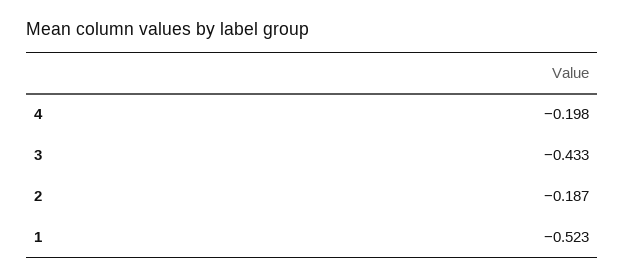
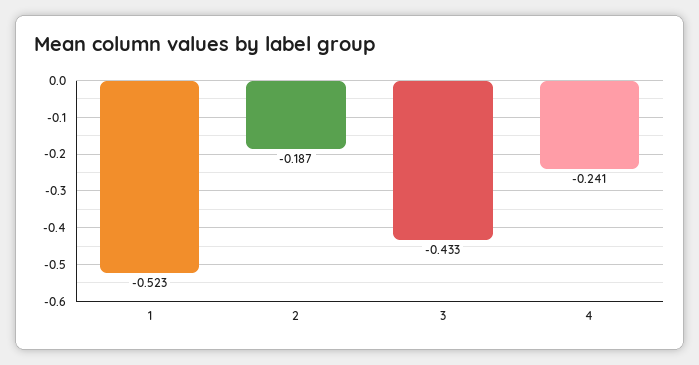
4: -0.198 -> -0.241

